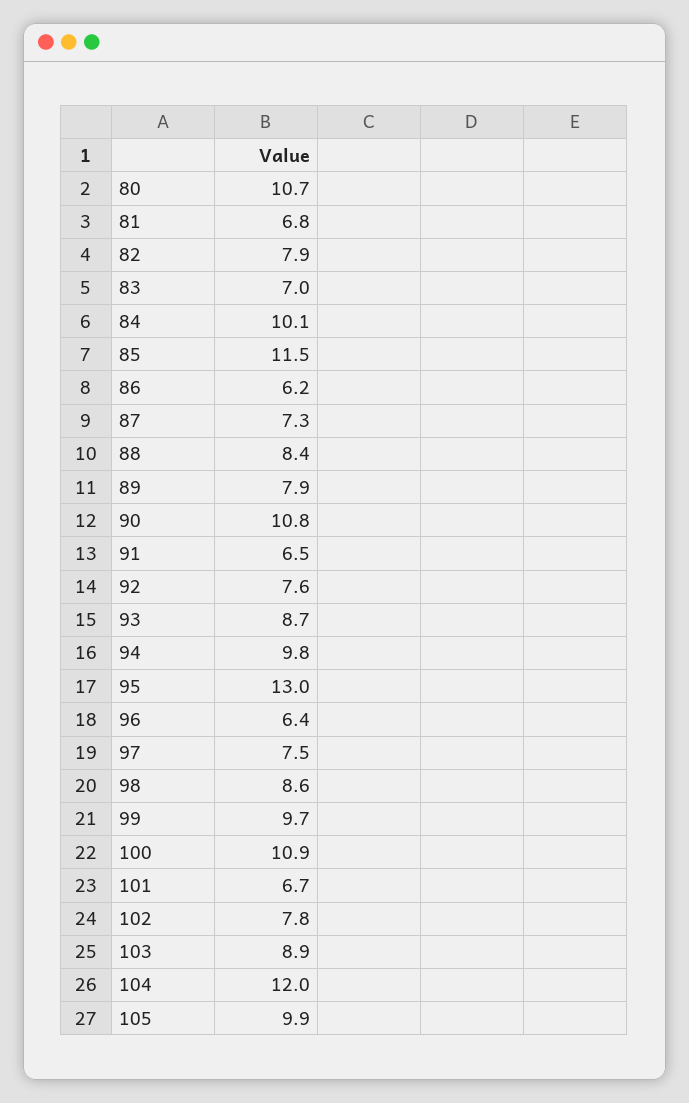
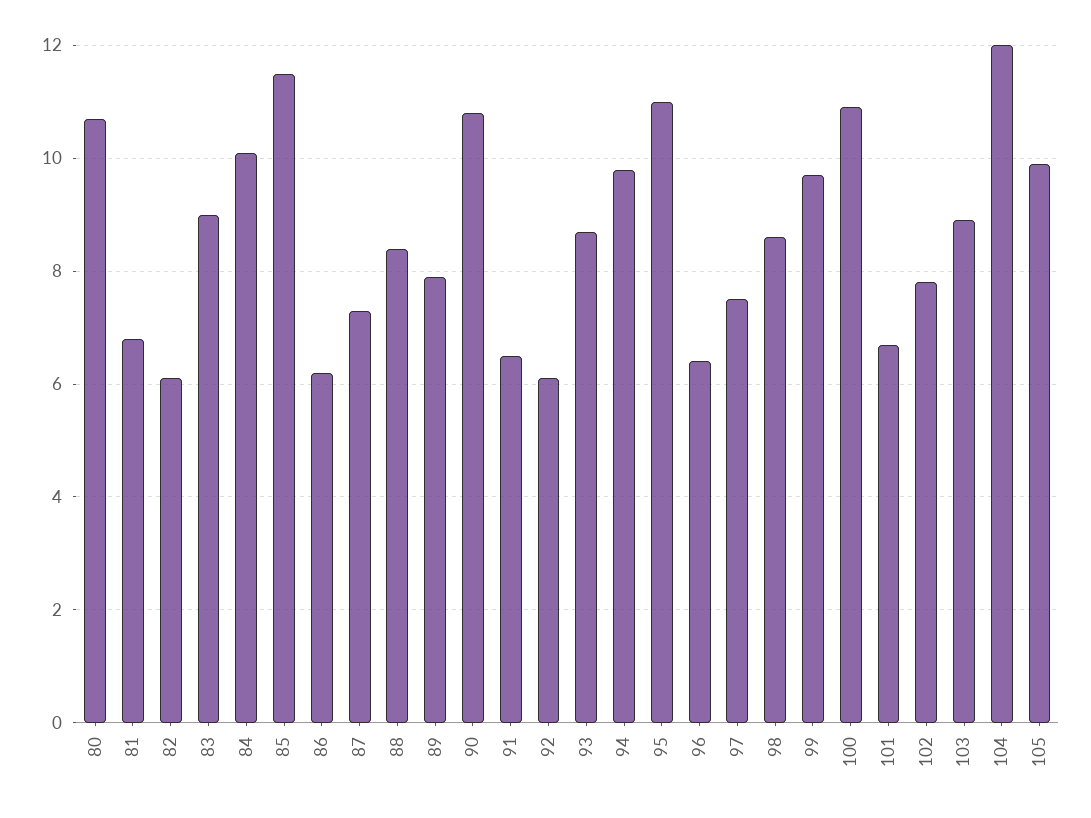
82: 7.9 -> 6
83: 7 -> 9
92: 7.6 -> 6
95: 13 -> 11

